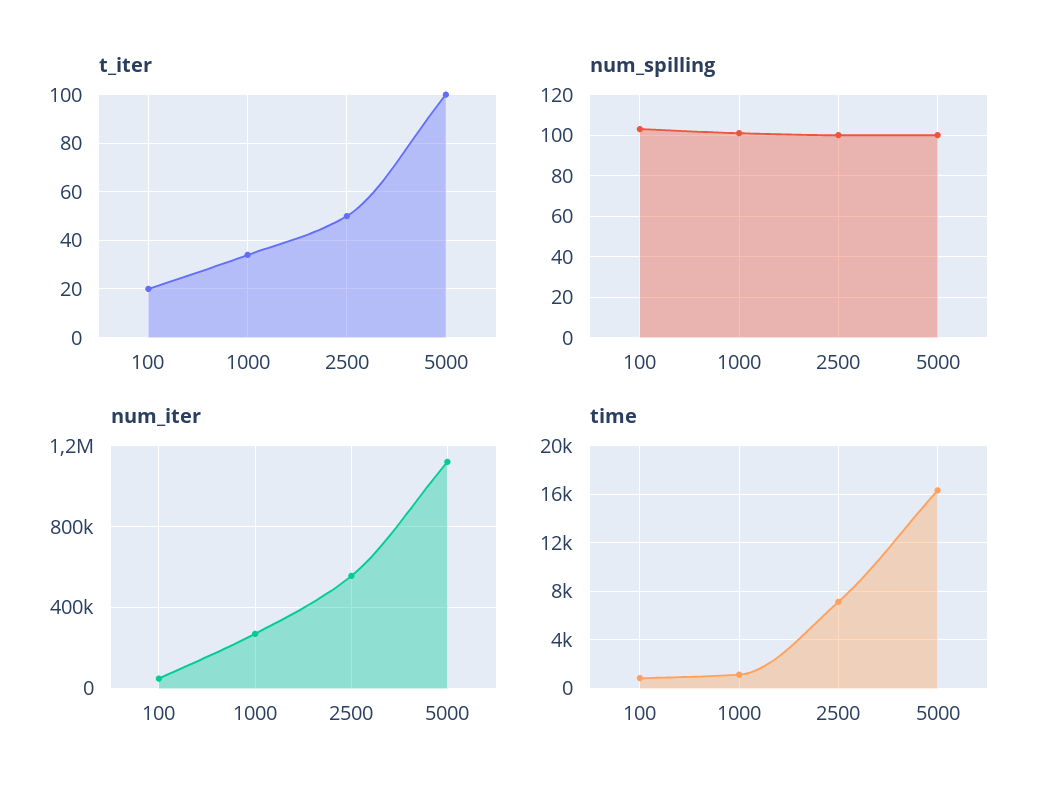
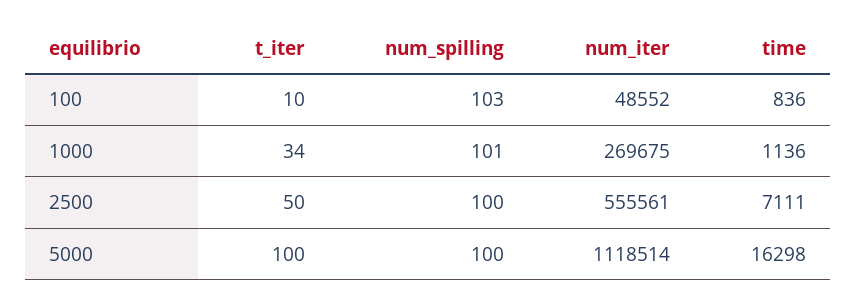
t_iter, 100: 20 -> 10

